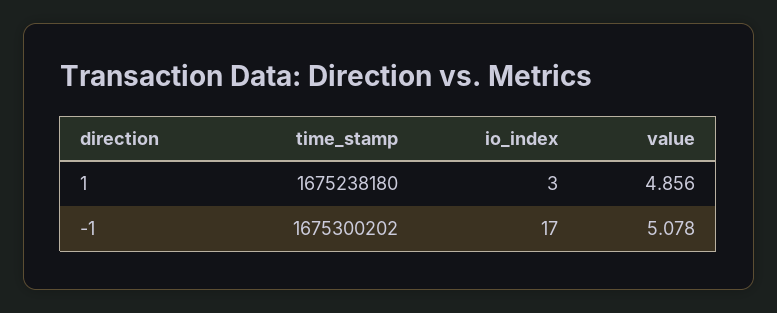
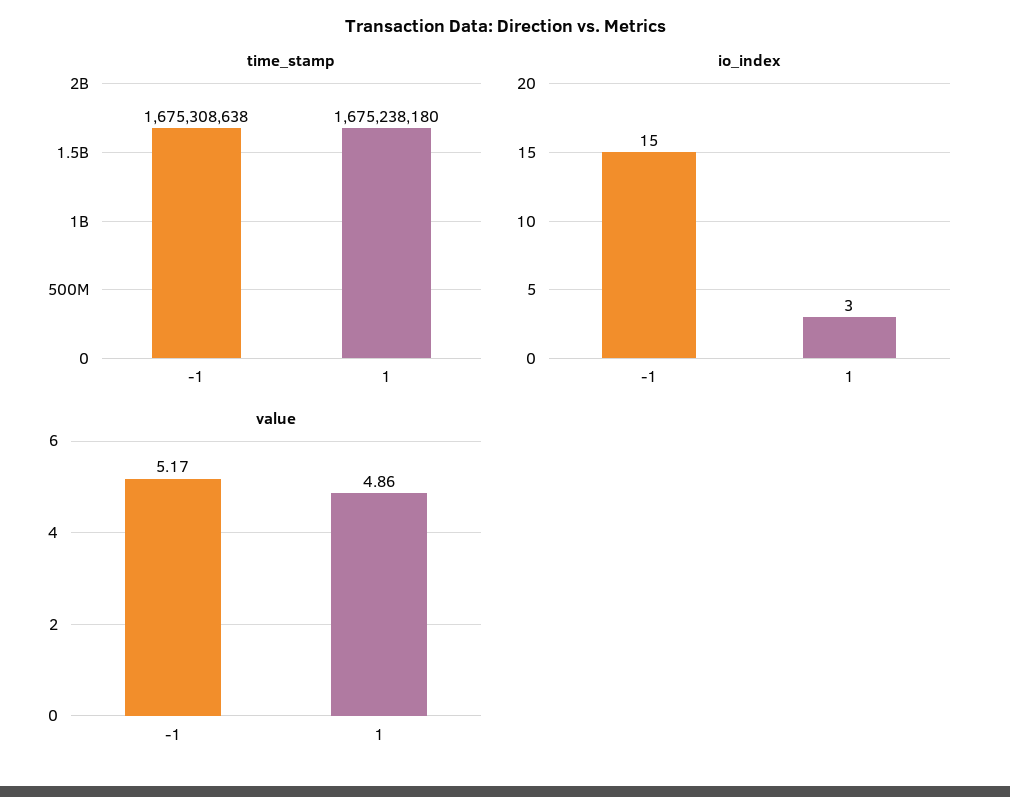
time_stamp, -1: 1675300202 -> 1675308638
io_index, -1: 17 -> 15
value, -1: 5.078 -> 5.17

